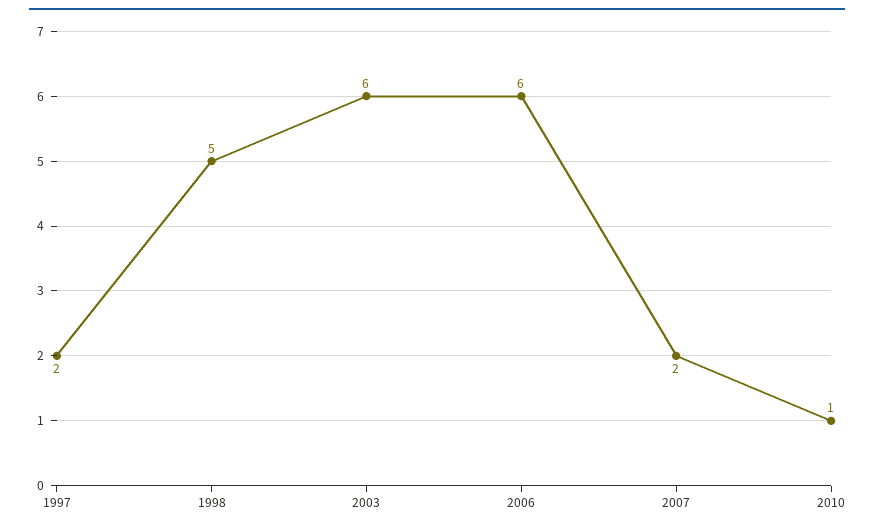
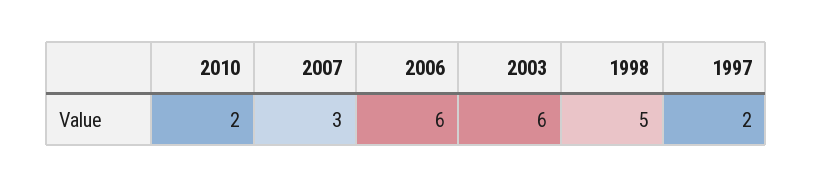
2007: 2 -> 3
2010: 1 -> 2

